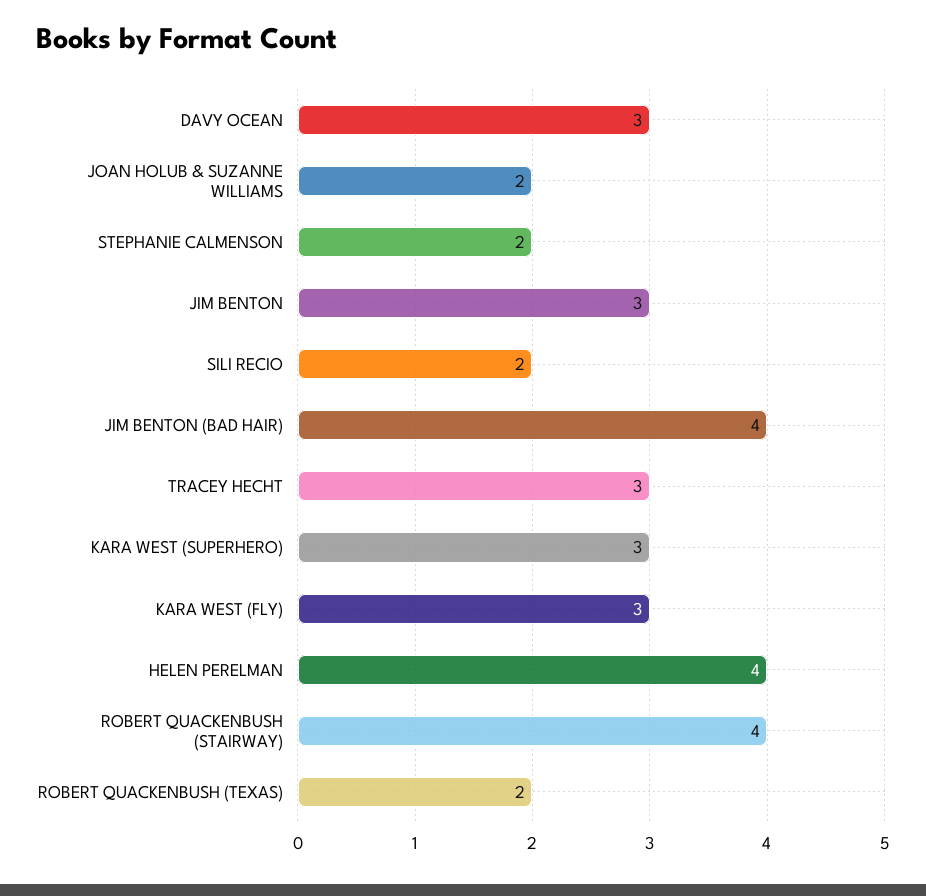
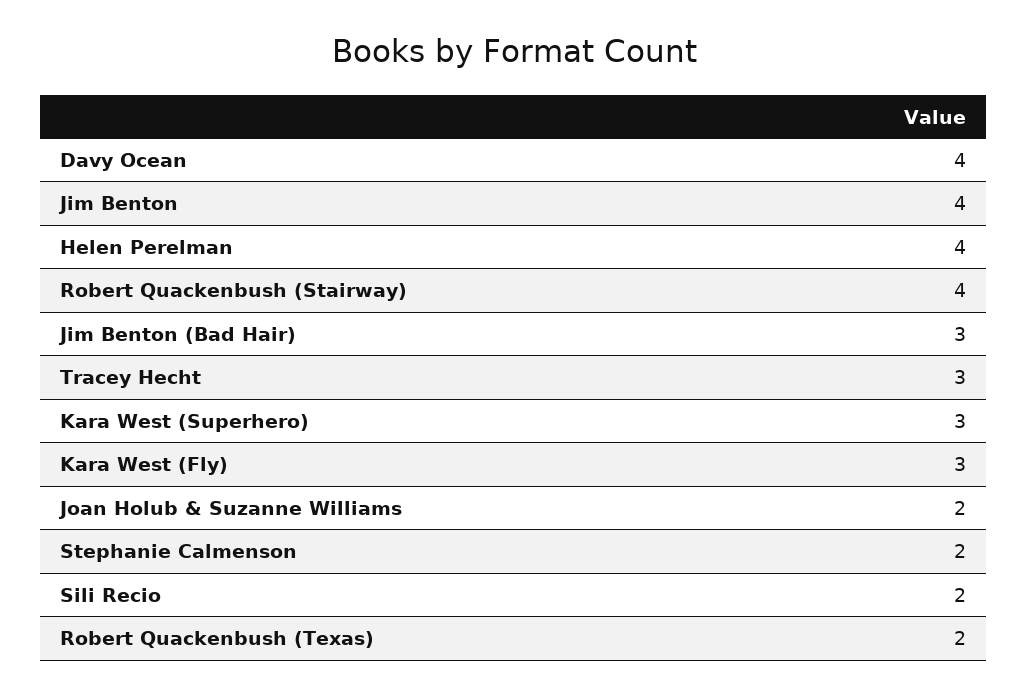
DAVY OCEAN: 3 -> 4
JIM BENTON: 3 -> 4
JIM BENTON (BAD HAIR): 4 -> 3

